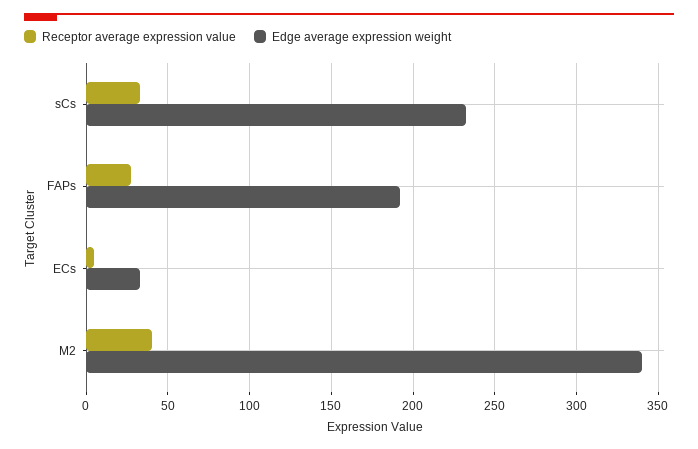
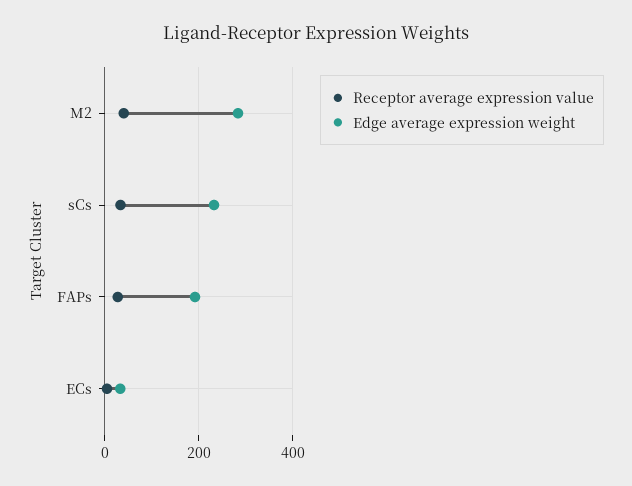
Edge average expression weight, M2: 340 -> 280

